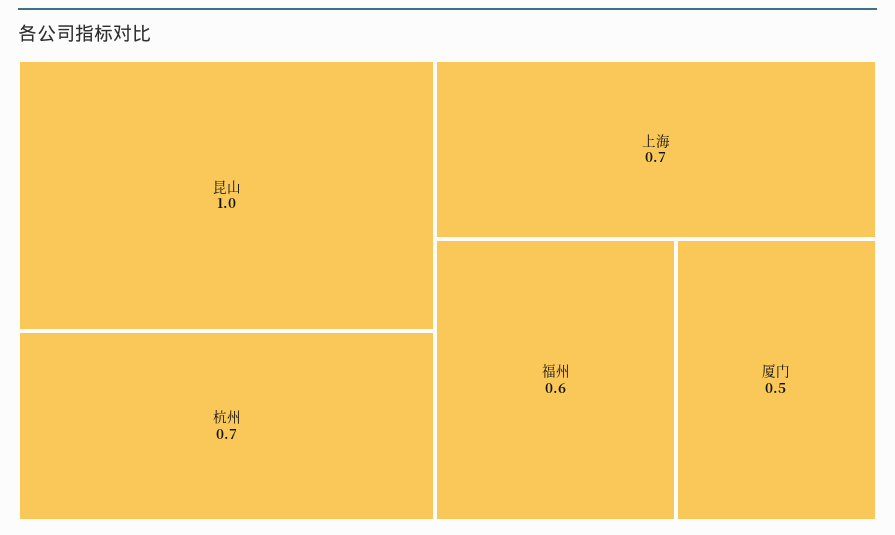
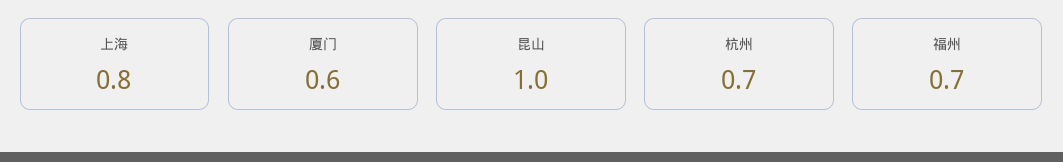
上海: 0.7 -> 0.8
福州: 0.6 -> 0.7
厦门: 0.5 -> 0.6

